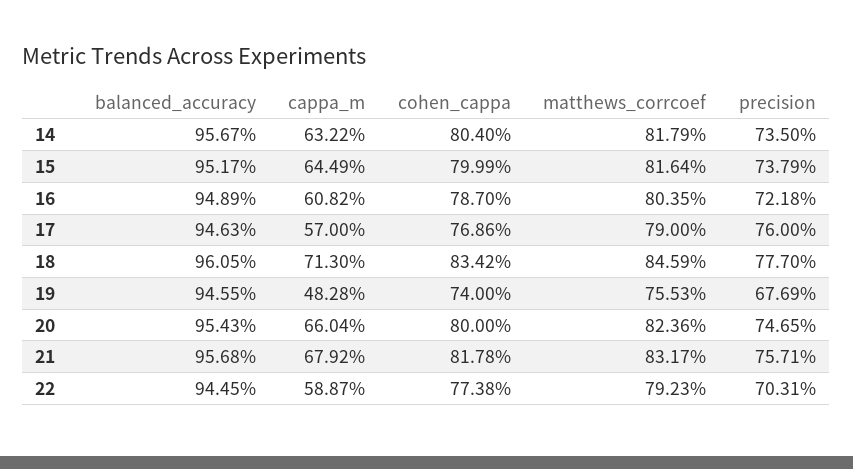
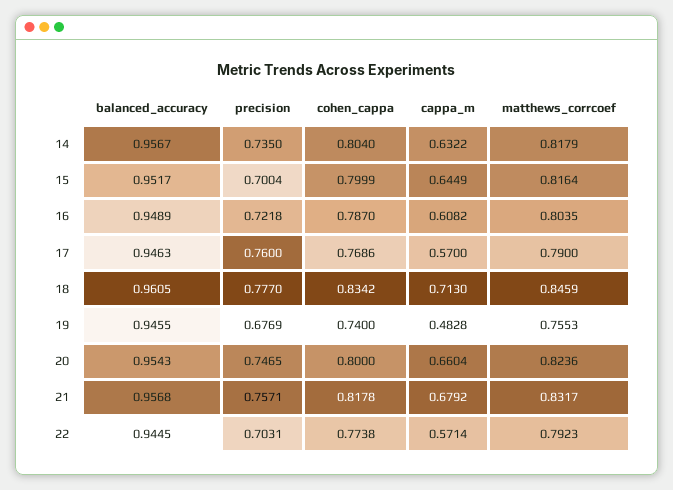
precision, 15: 0.7379 -> 0.7004
cappa_m, 22: 0.5887 -> 0.5714

